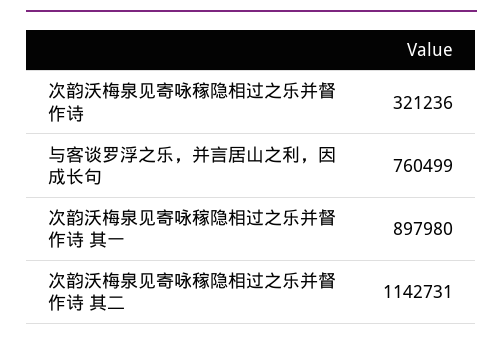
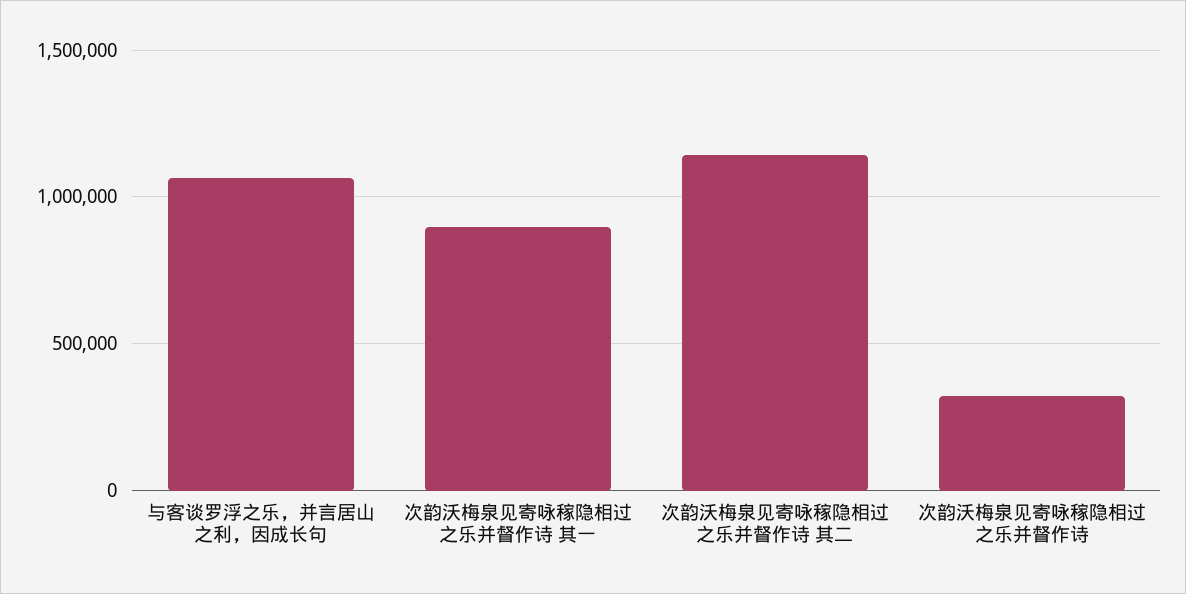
与客谈罗浮之乐，并言居山之利，因成长句: 760499 -> 1050000

